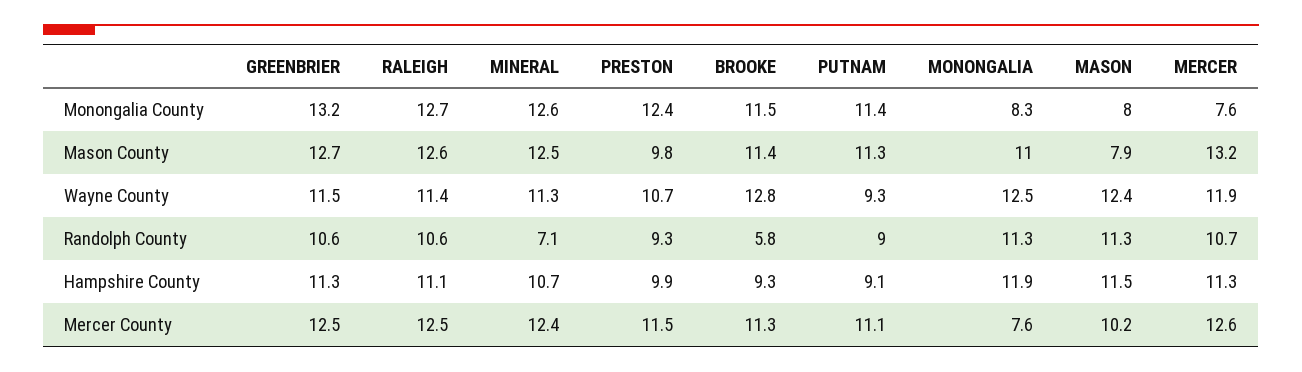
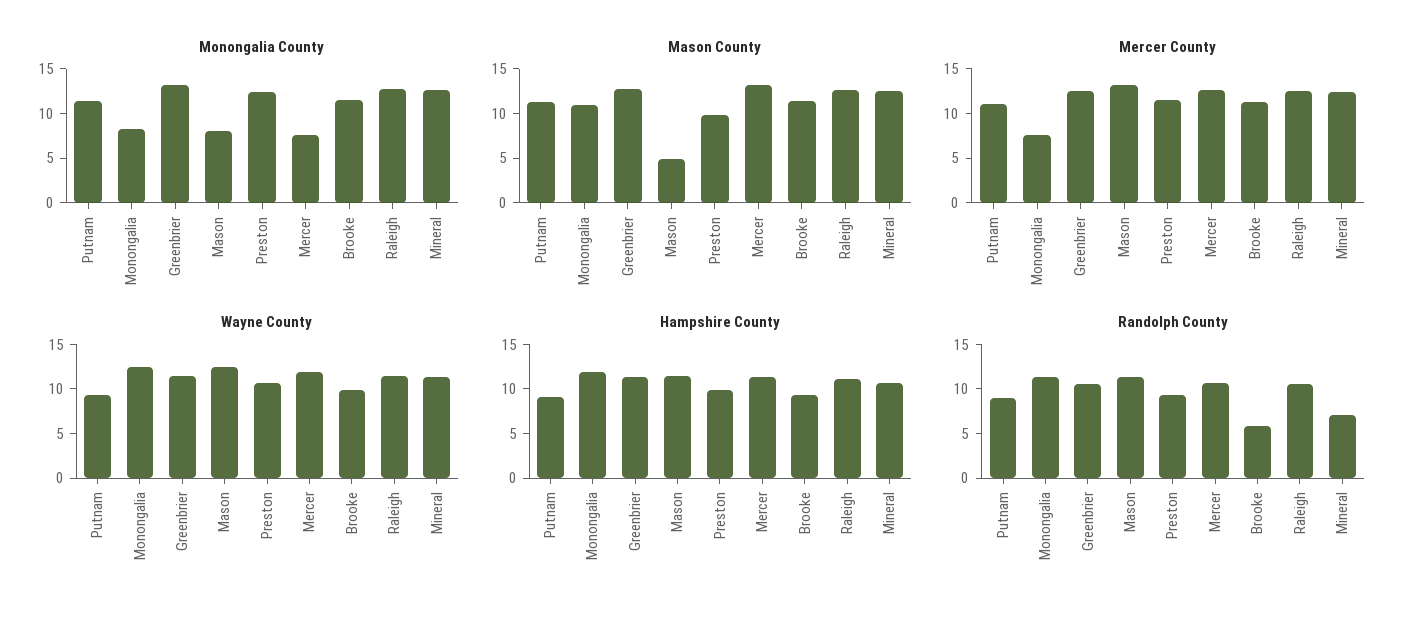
Mason County, MASON: 7.9 -> 5
Wayne County, BROOKE: 12.8 -> 10
Mercer County, MASON: 10.2 -> 13

